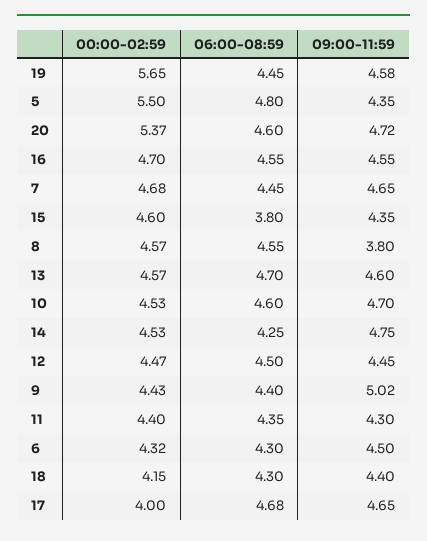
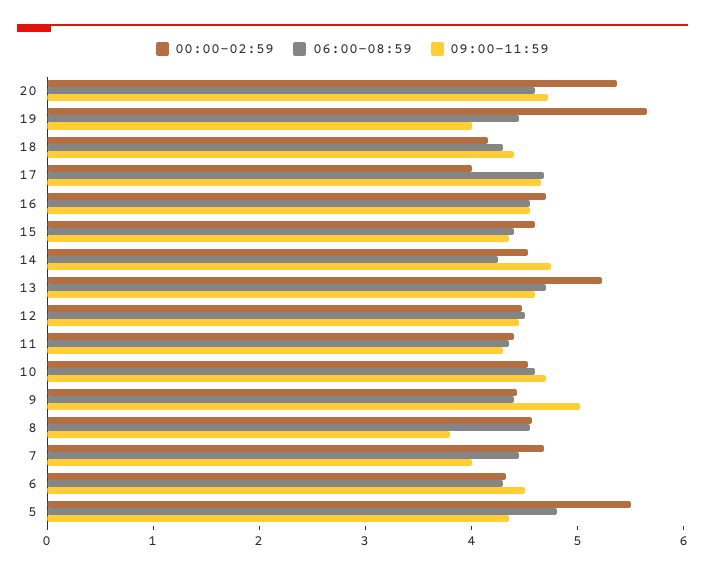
09:00-11:59, 19: 4.58 -> 4
09:00-11:59, 7: 4.65 -> 4
06:00-08:59, 15: 3.8 -> 4.4
00:00-02:59, 13: 4.57 -> 5.2

